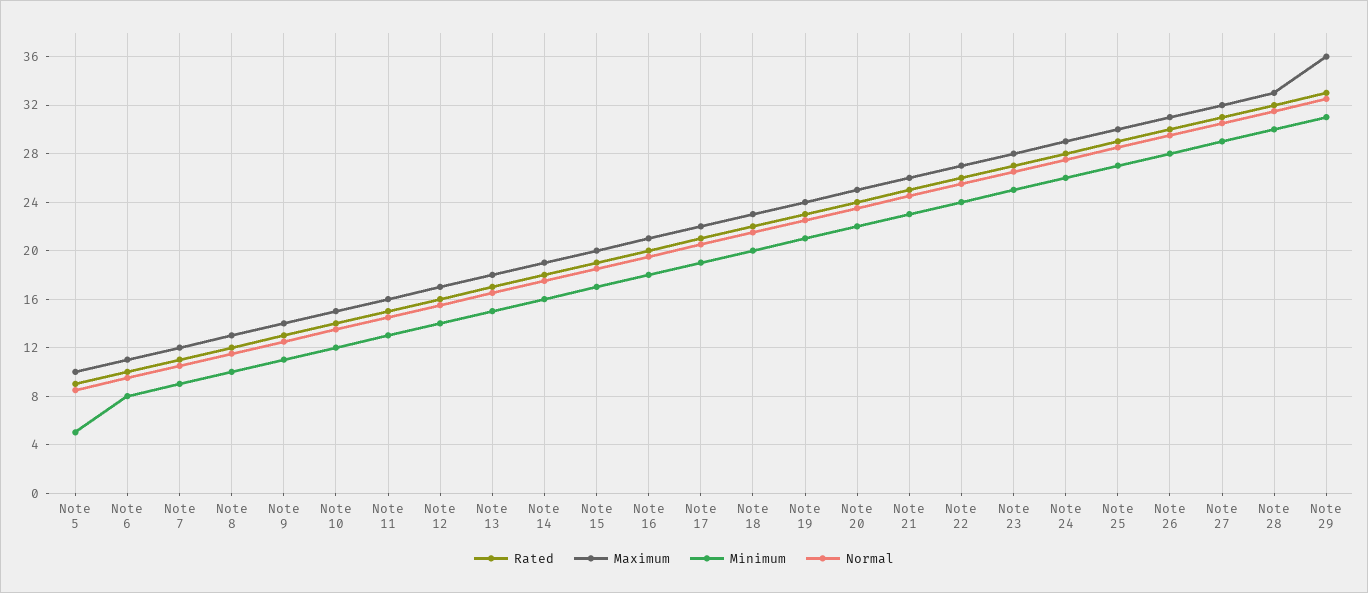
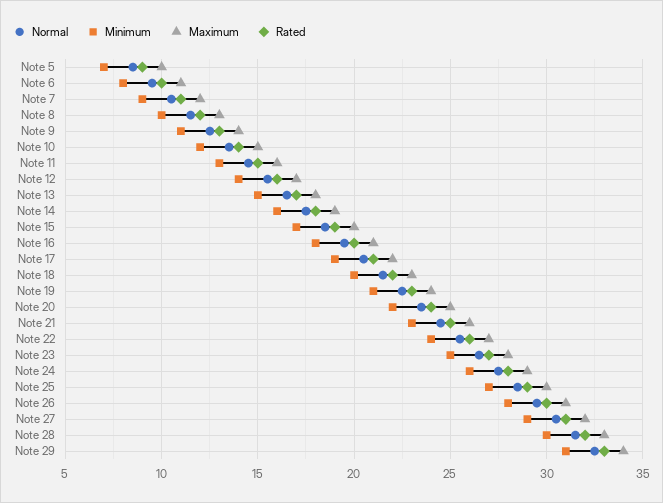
Minimum, Note 5: 5 -> 7
Maximum, Note 29: 36 -> 34

